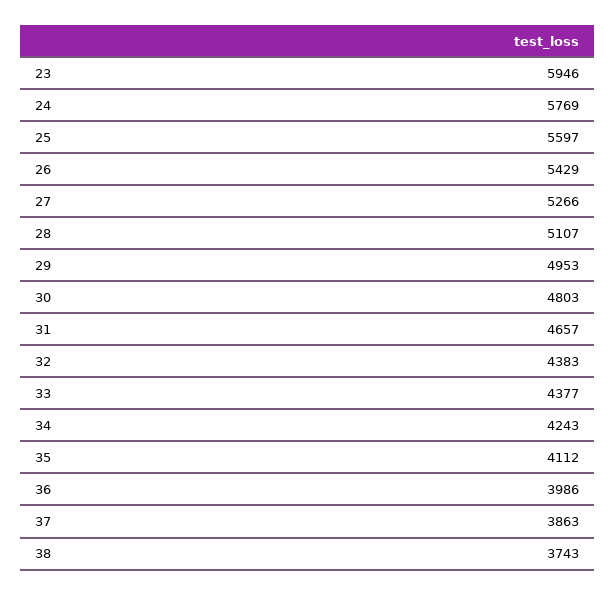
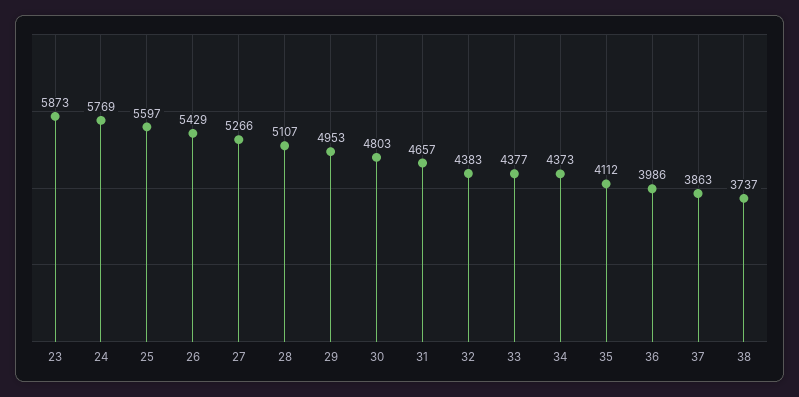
23: 5946 -> 5873
34: 4243 -> 4373
38: 3743 -> 3737

